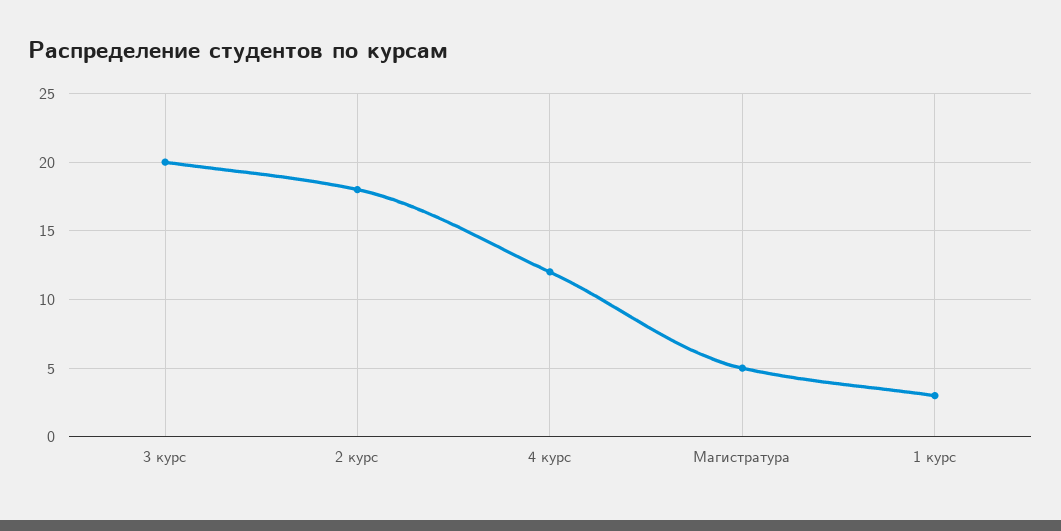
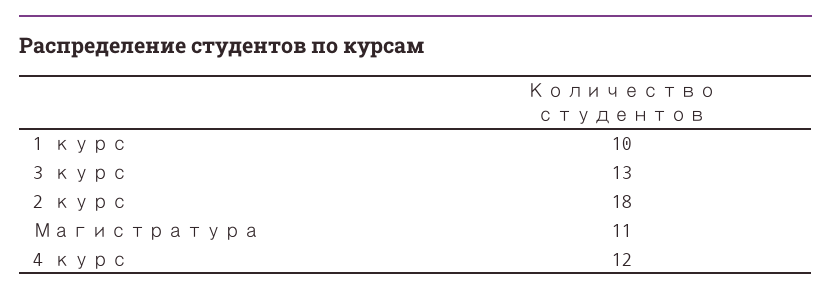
3 курс: 20 -> 13
Магистратура: 5 -> 11
1 курс: 3 -> 10

